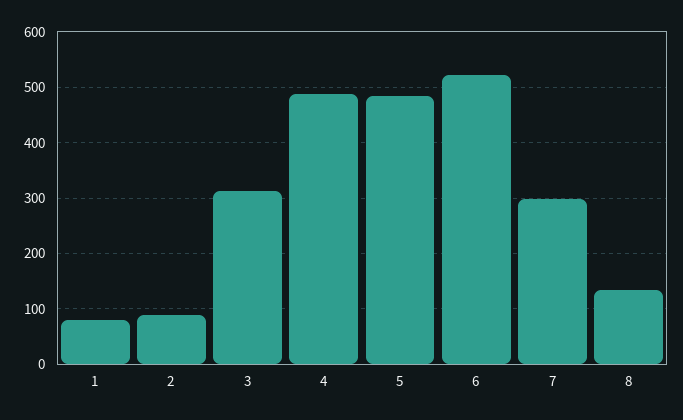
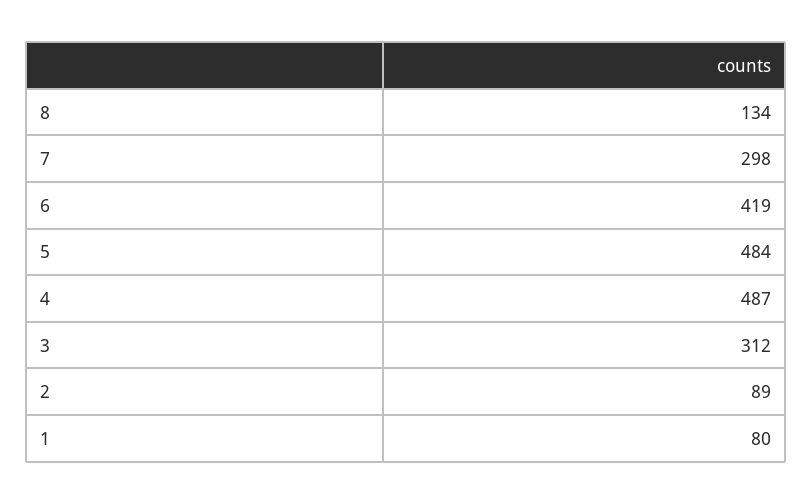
6: 520 -> 419

